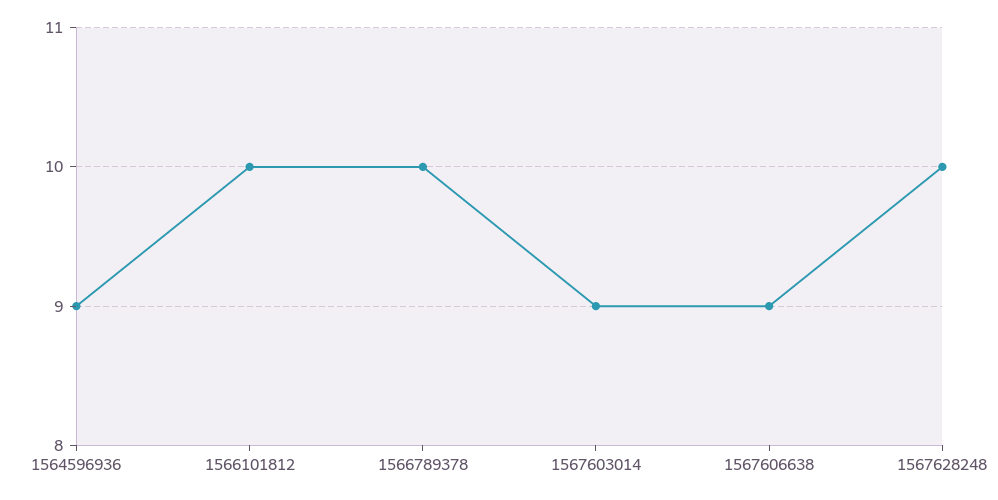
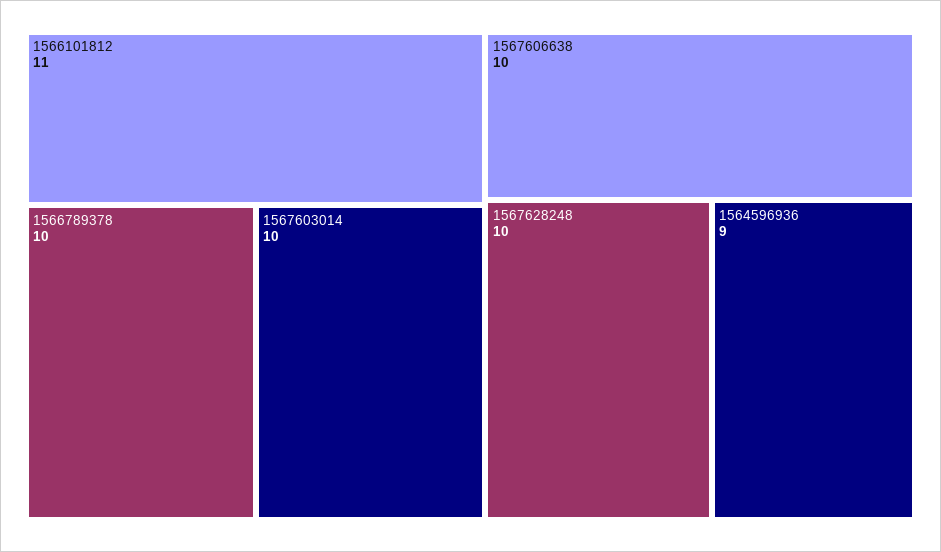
1566101812: 10 -> 11
1567603014: 9 -> 10
1567606638: 9 -> 10

